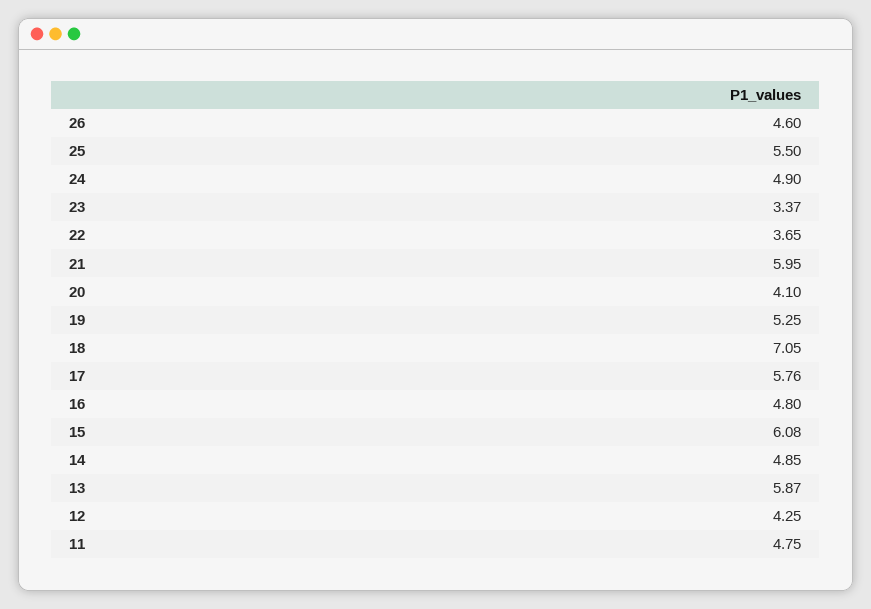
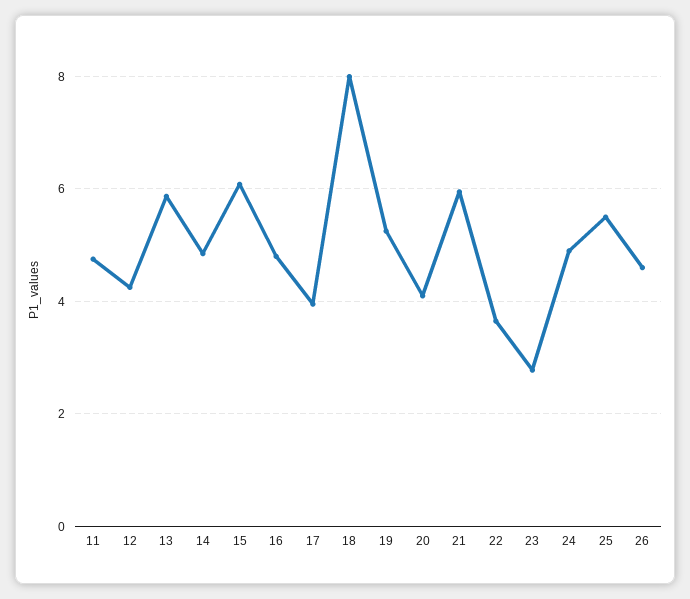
23: 3.37 -> 2.8
18: 7.05 -> 8
17: 5.76 -> 4

